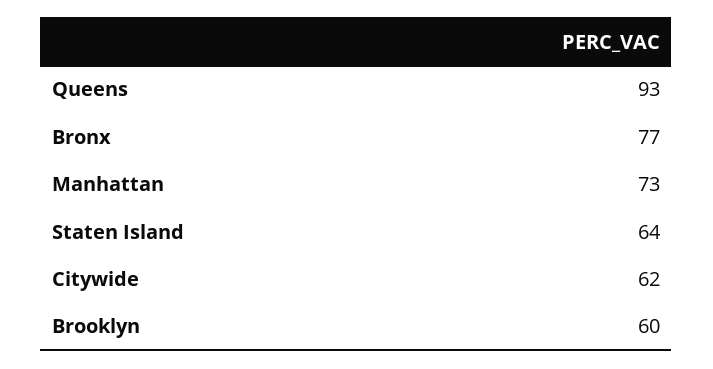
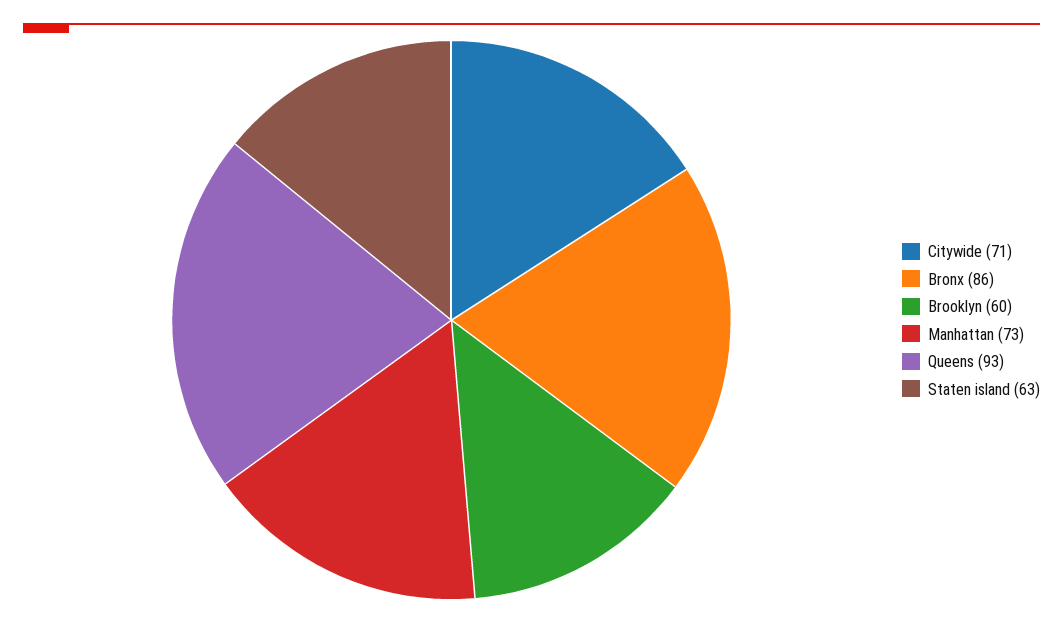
Bronx: 77 -> 86
Staten Island: 64 -> 63
Citywide: 62 -> 71

